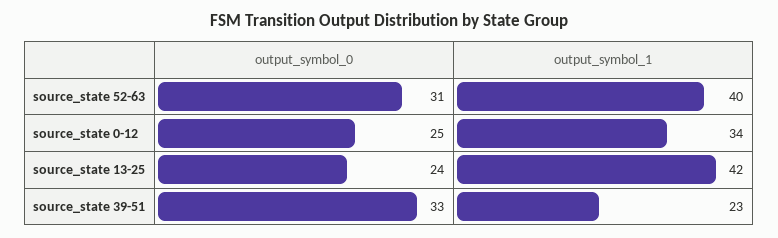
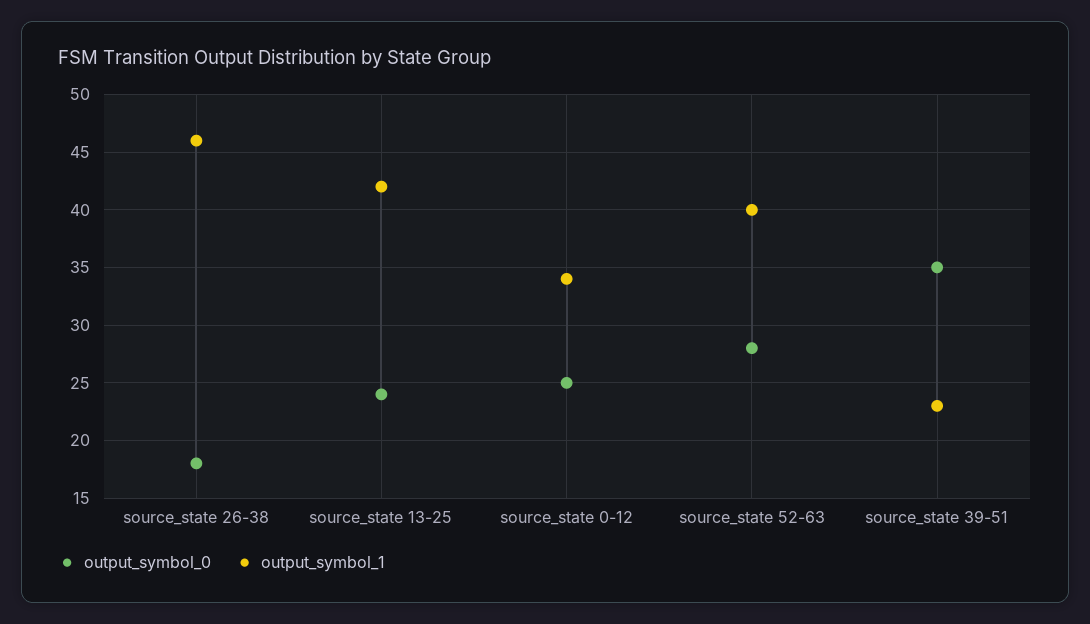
output_symbol_0, source_state 52-63: 31 -> 28
output_symbol_0, source_state 39-51: 33 -> 35
output_symbol_0, source_state 26-38: none -> 18
output_symbol_1, source_state 26-38: none -> 46

